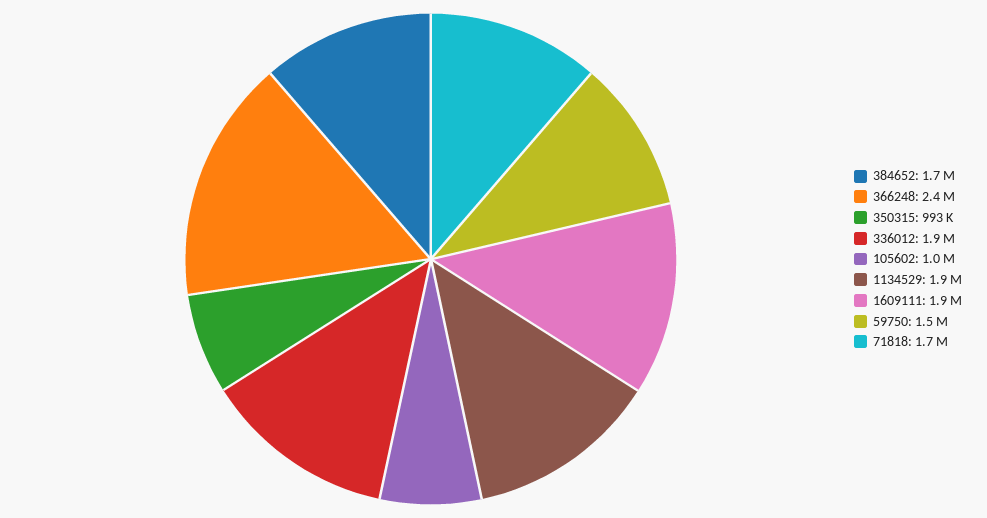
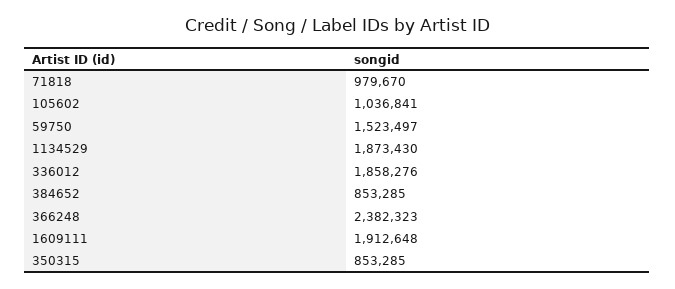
384652: 1700000 -> 853285
350315: 993000 -> 853285
71818: 1700000 -> 979670

